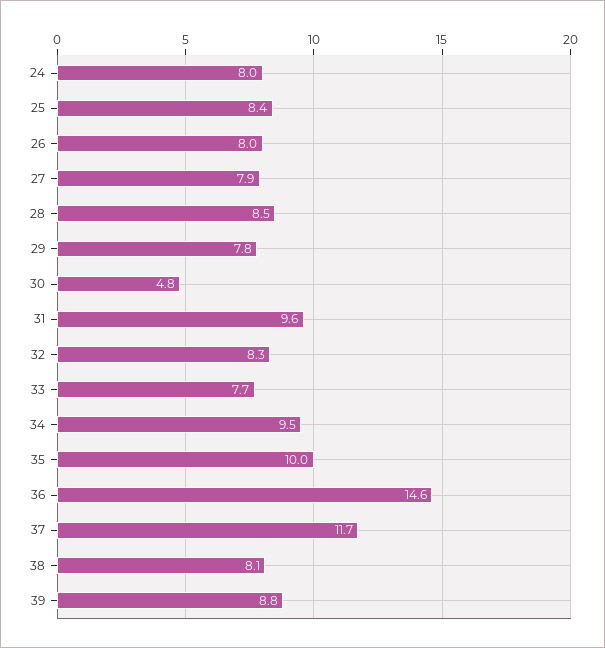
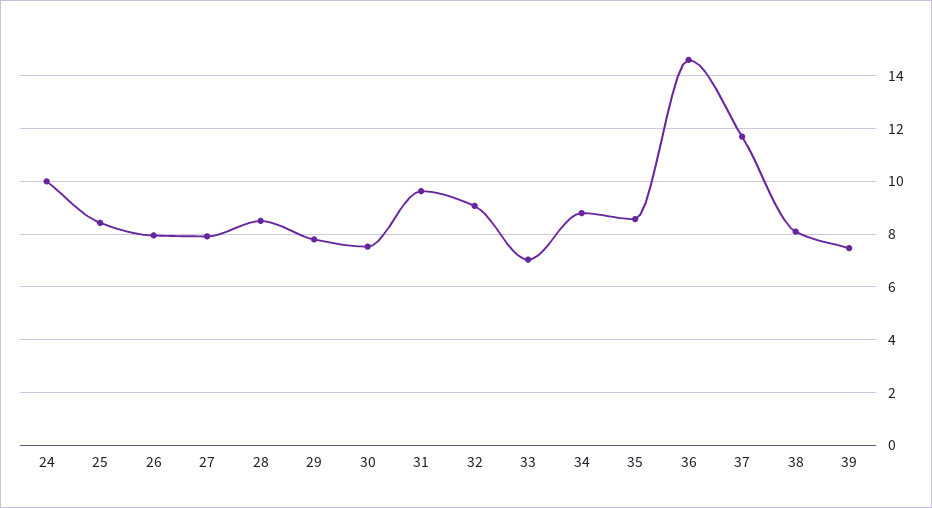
24: 8 -> 10
30: 4.8 -> 7.5
32: 8.3 -> 9
33: 7.7 -> 7
34: 9.5 -> 8.75
35: 10 -> 8.5
39: 8.8 -> 7.5

